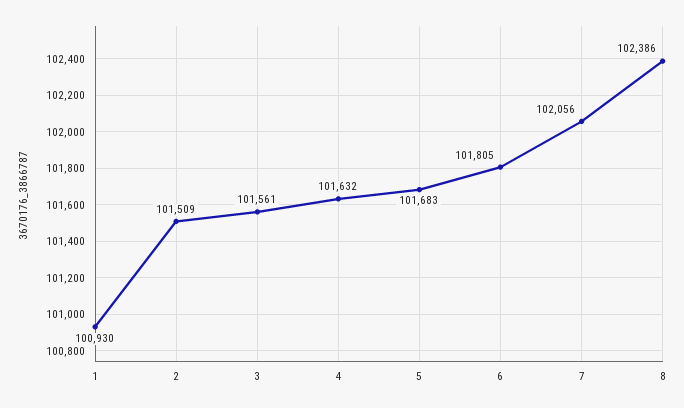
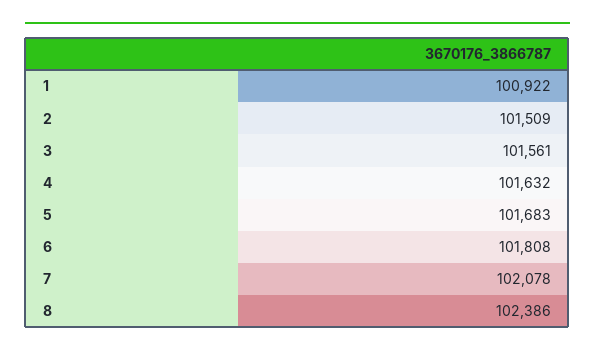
1: 100930 -> 100922
6: 101805 -> 101808
7: 102056 -> 102078

